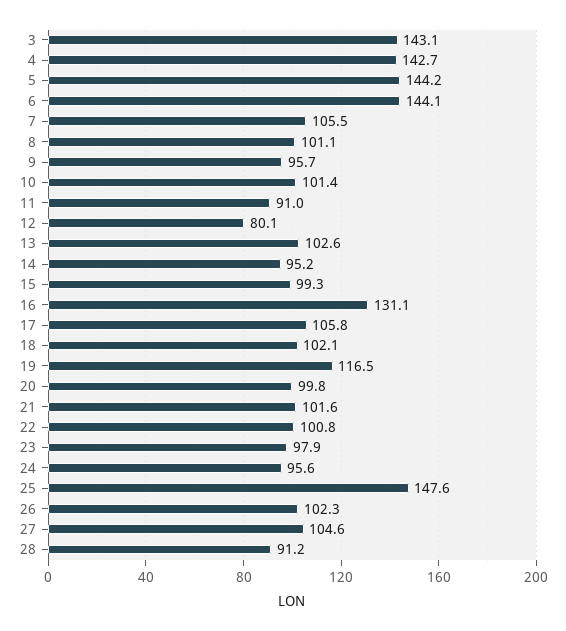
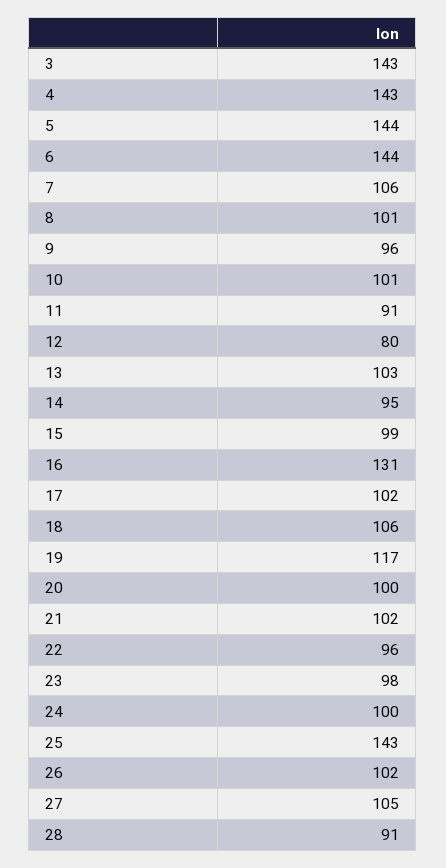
17: 105.8 -> 102
18: 102.1 -> 106
22: 100.8 -> 96
24: 95.6 -> 100
25: 147.6 -> 143

